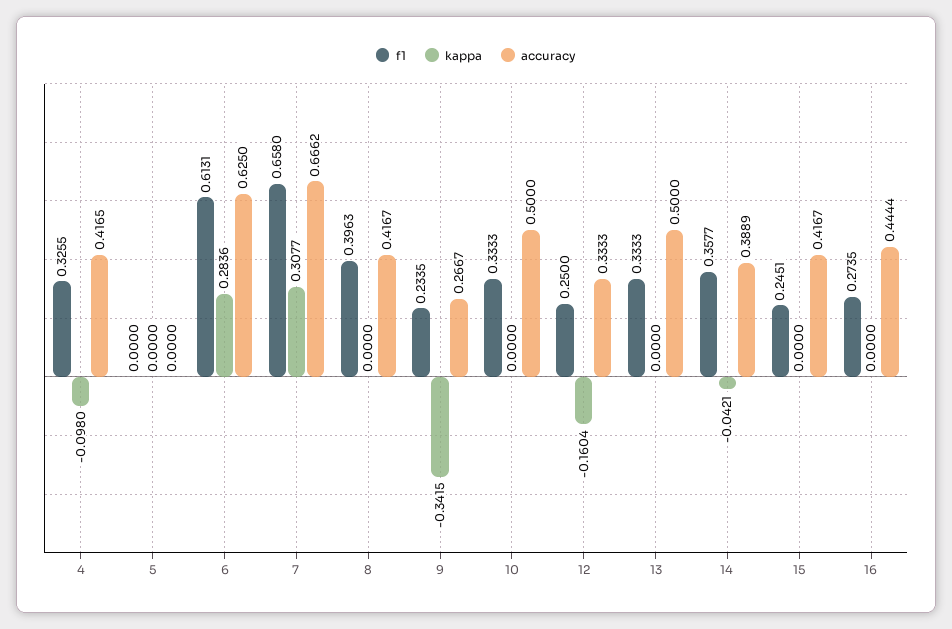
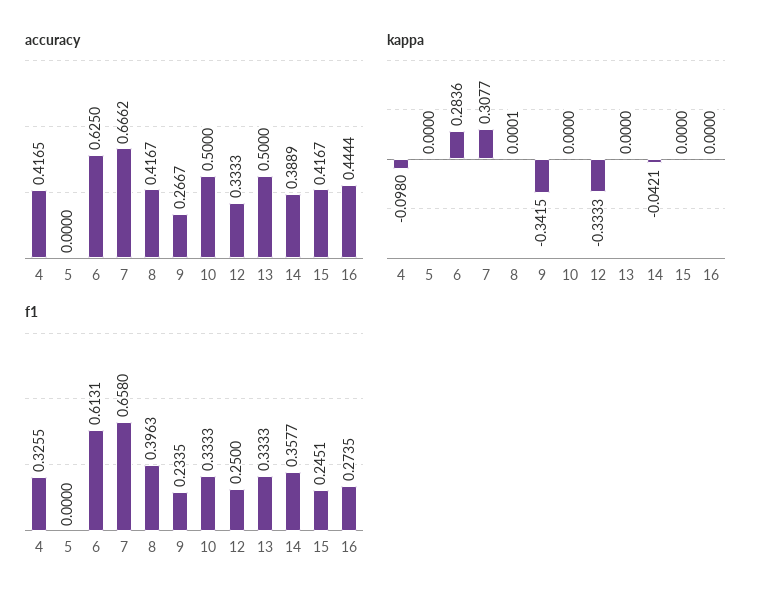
kappa, 8: 0 -> 0.0001
kappa, 12: -0.1604 -> -0.3333

